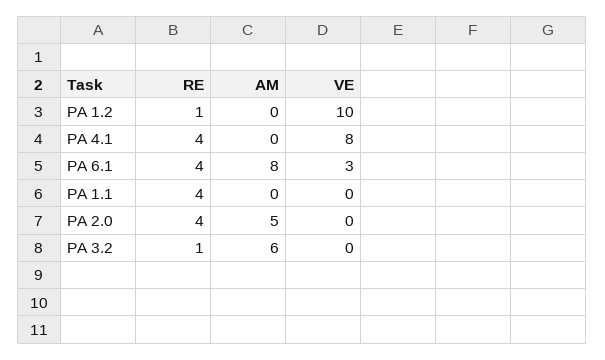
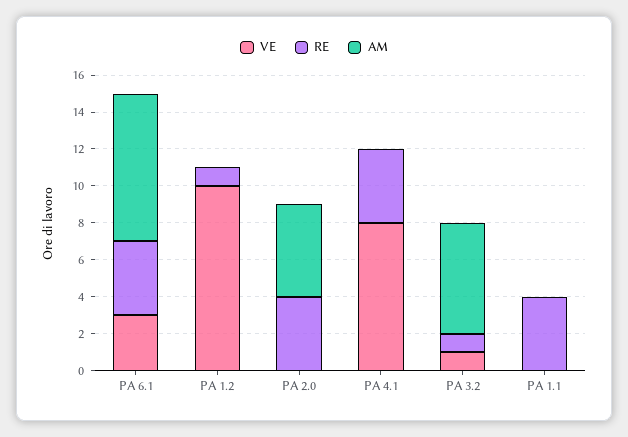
VE, PA 3.2: 0 -> 1

